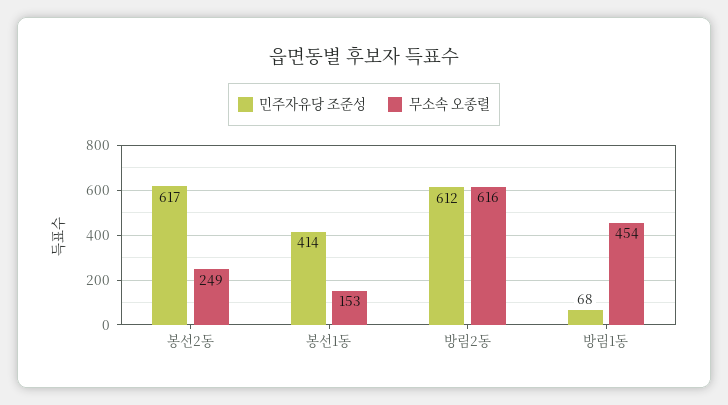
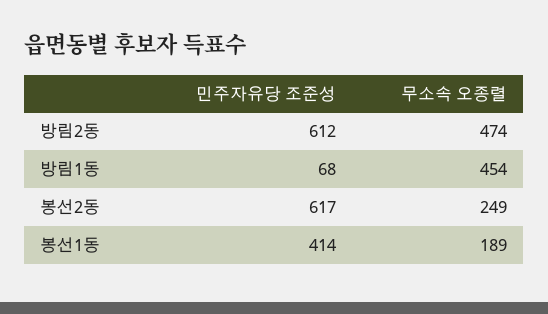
무소속 오종렬, 봉선1동: 153 -> 189
무소속 오종렬, 방림2동: 616 -> 474

